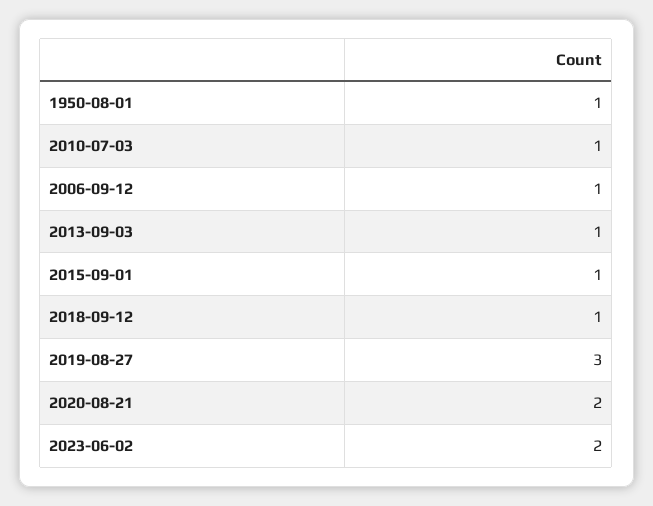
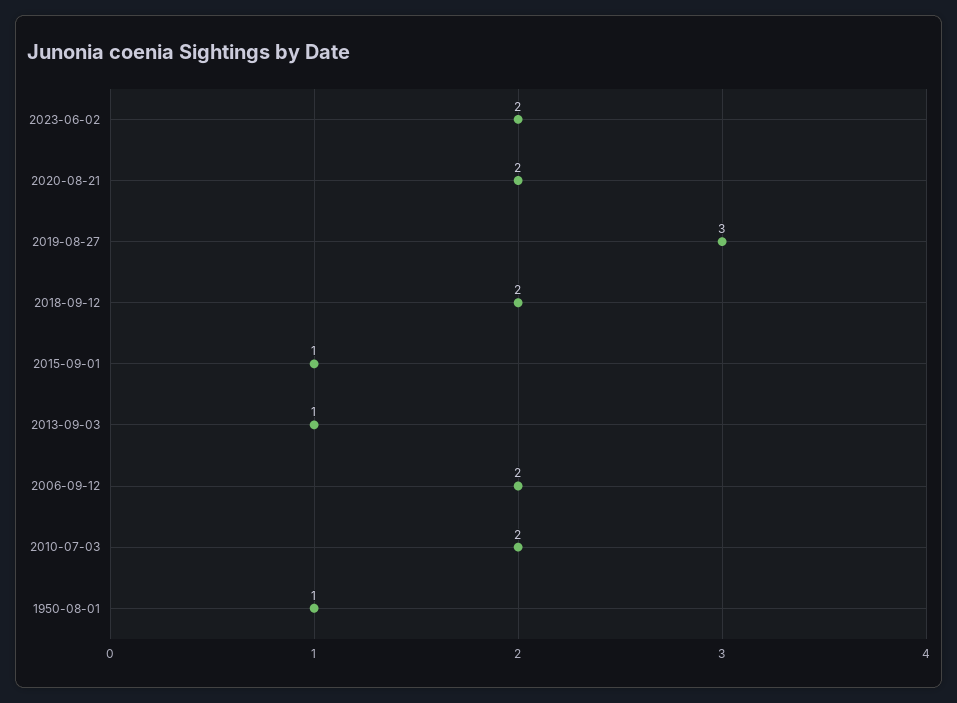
2010-07-03: 1 -> 2
2006-09-12: 1 -> 2
2018-09-12: 1 -> 2

